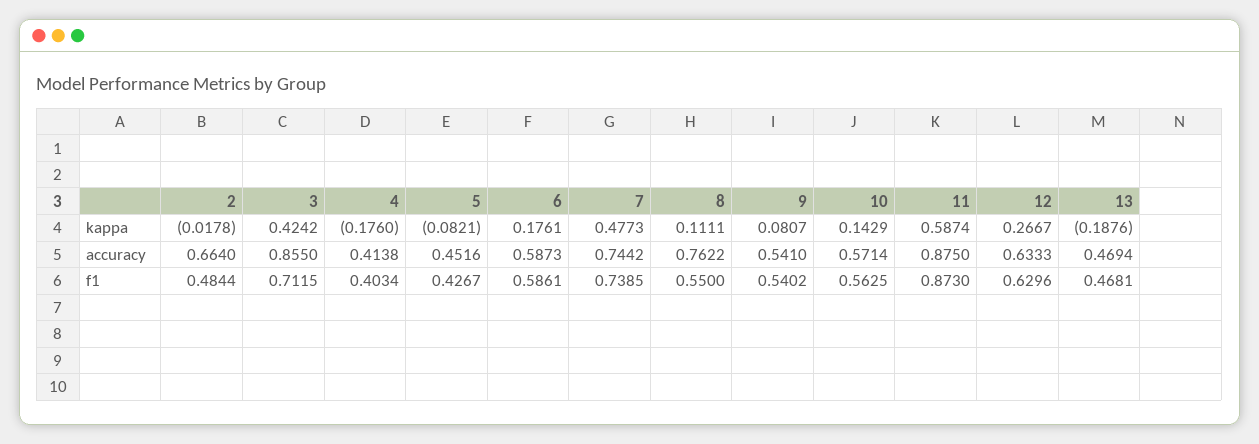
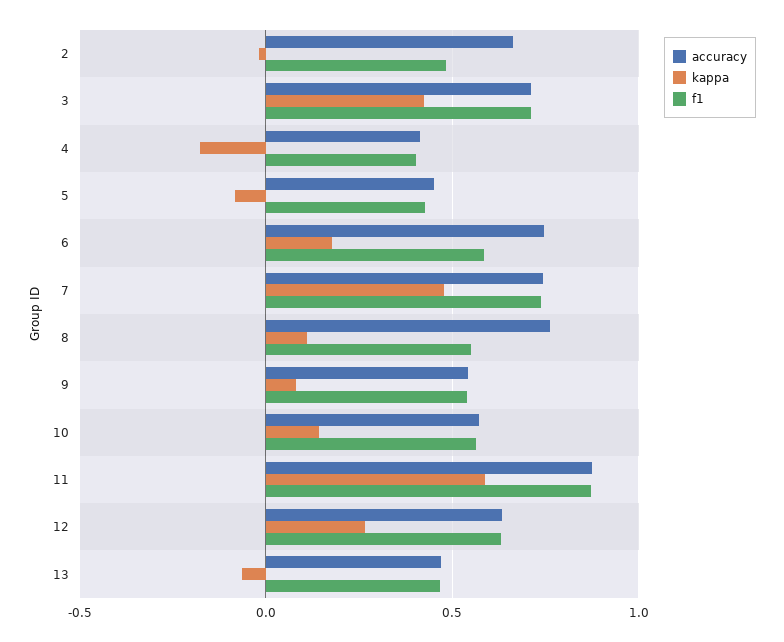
kappa, 13: -0.1876 -> -0.05
accuracy, 3: 0.855 -> 0.7
accuracy, 6: 0.5873 -> 0.75

